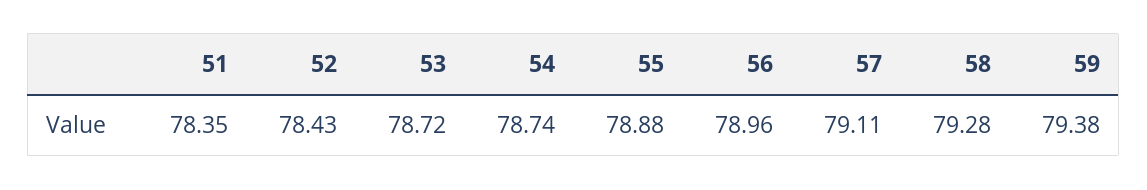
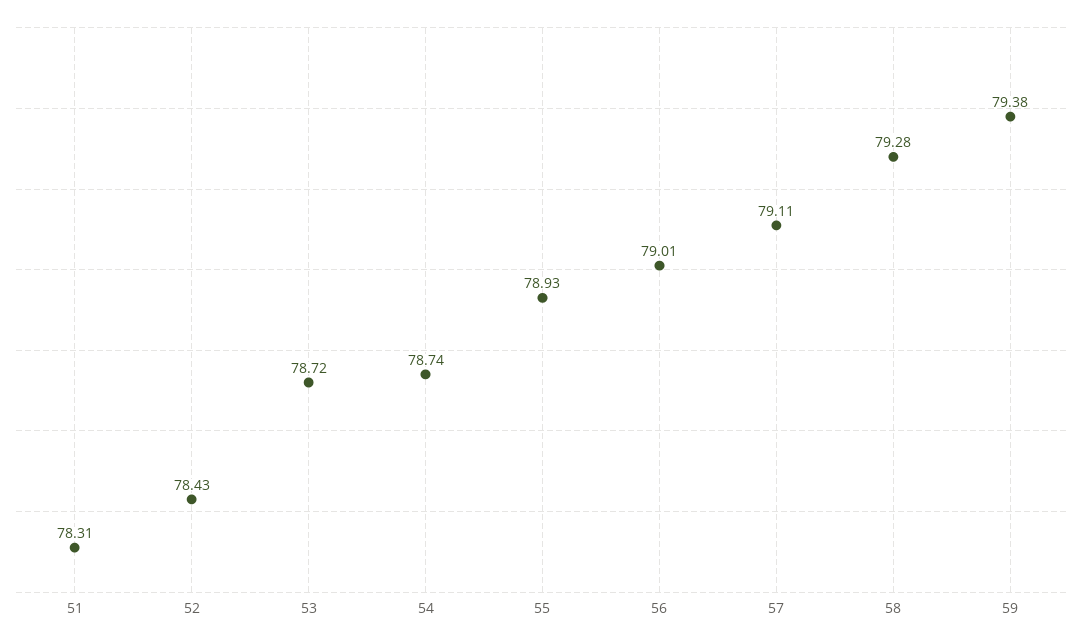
51: 78.35 -> 78.31
55: 78.88 -> 78.93
56: 78.96 -> 79.01

